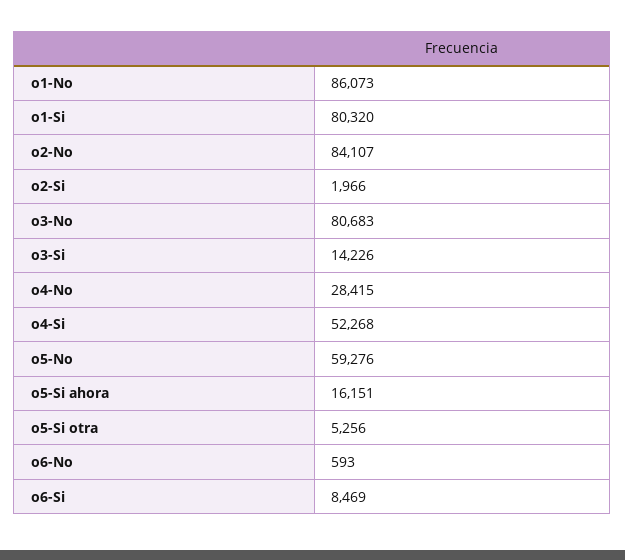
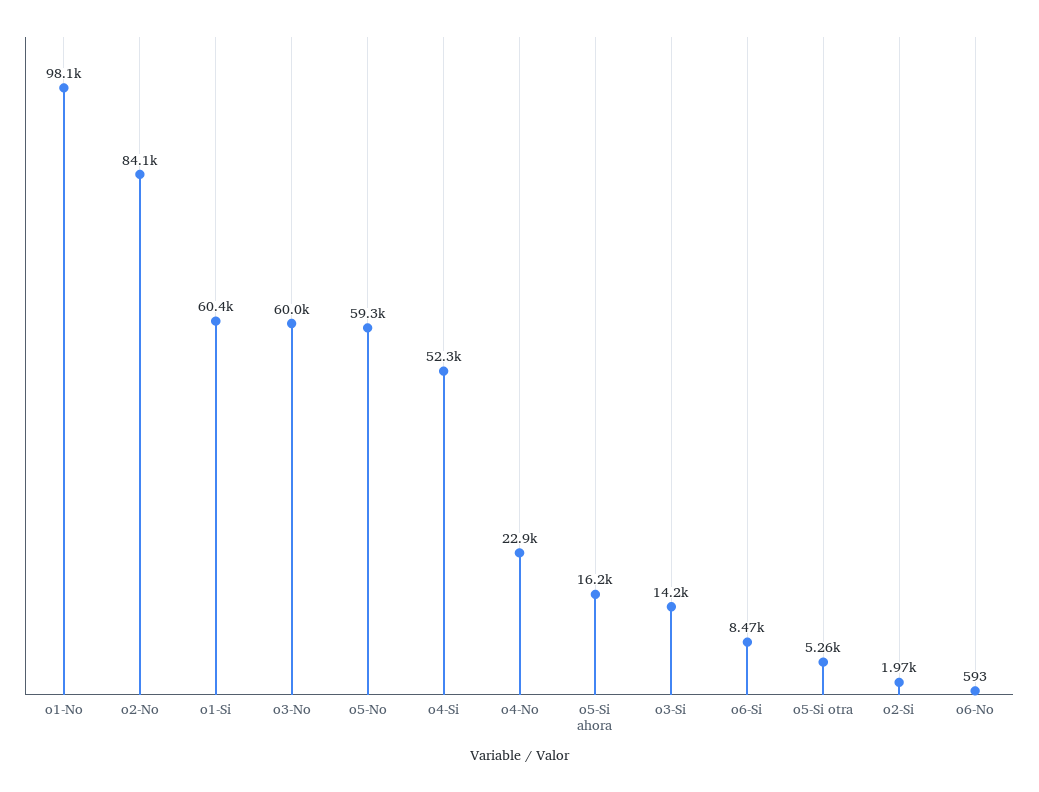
o1-No: 86073 -> 98100
o1-Si: 80320 -> 60400
o3-No: 80683 -> 60000
o4-No: 28415 -> 22900

